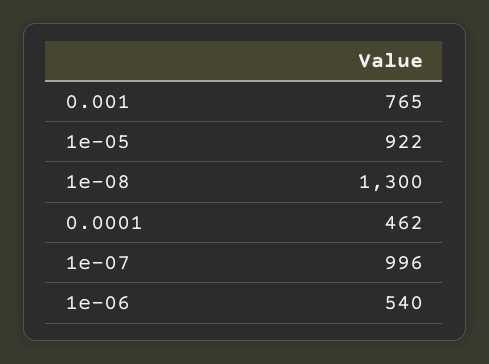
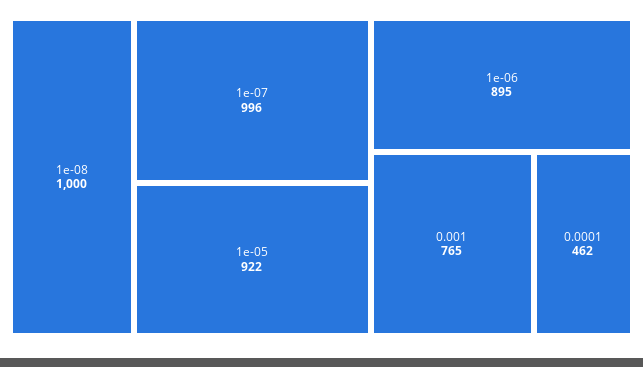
1e-08: 1300 -> 1000
1e-06: 540 -> 895

